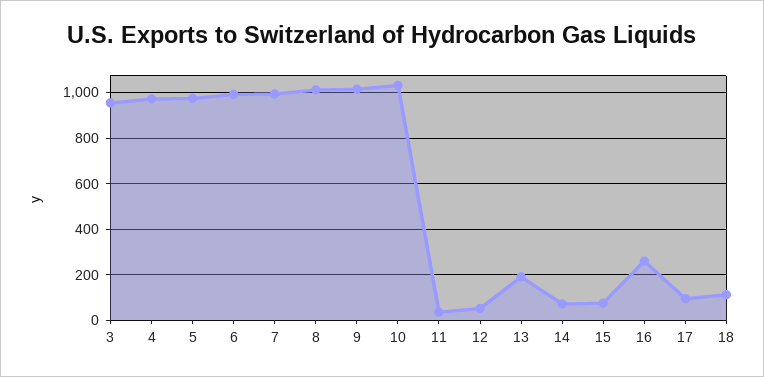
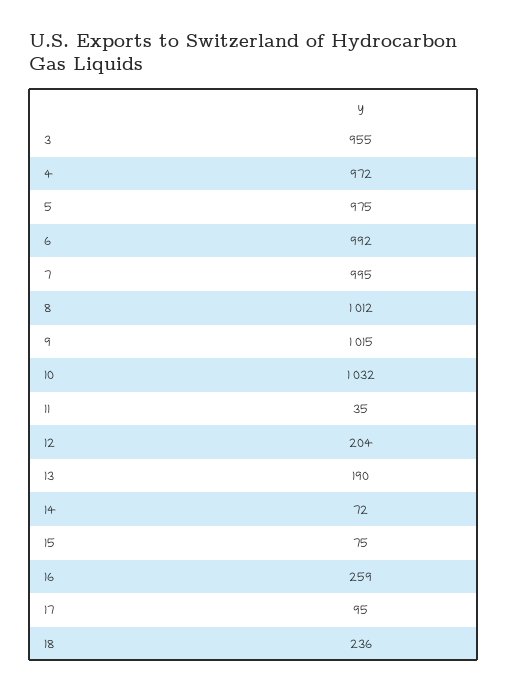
12: 50 -> 204
18: 100 -> 236

